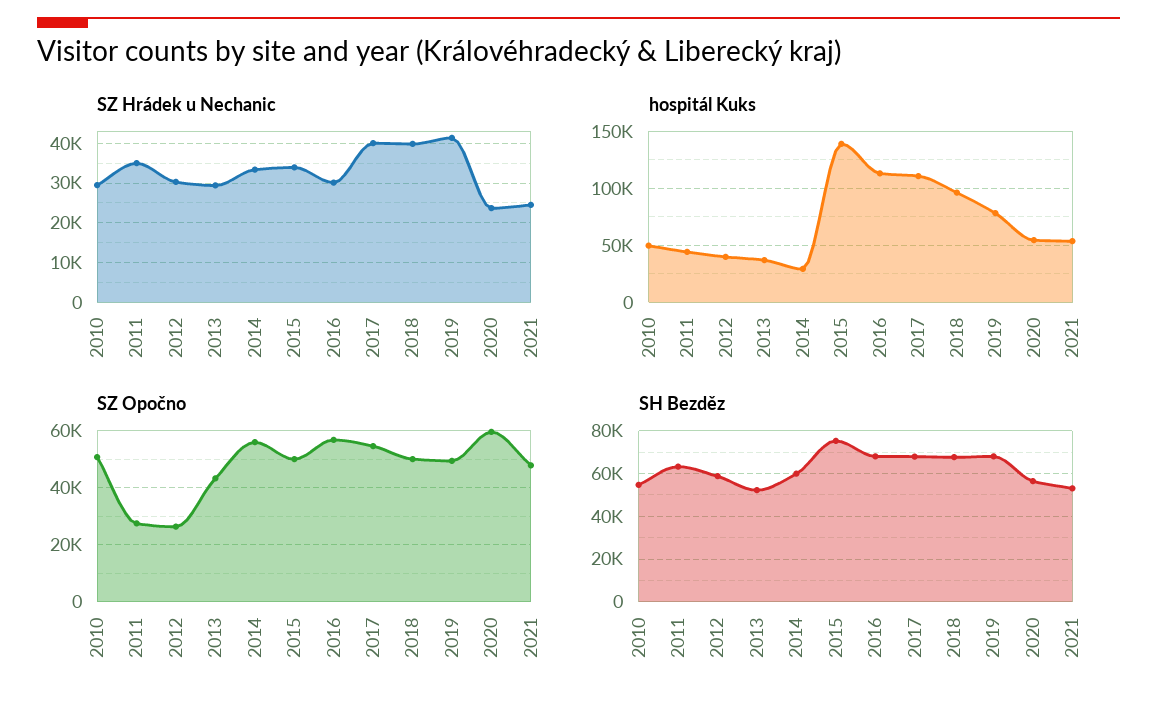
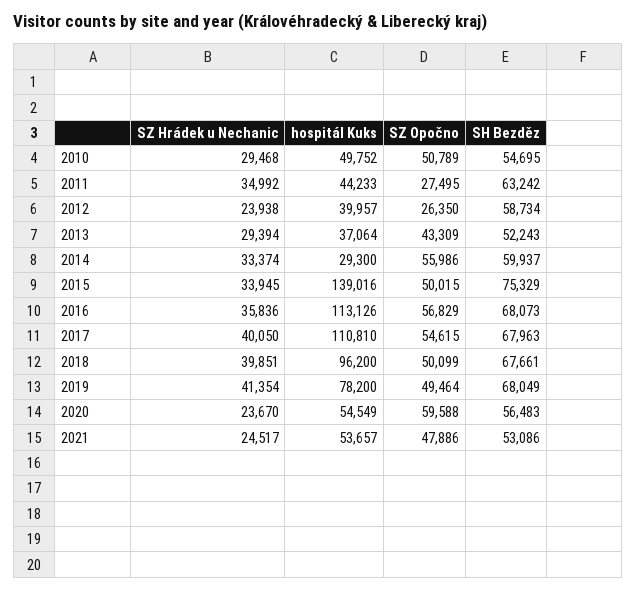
SZ Hrádek u Nechanic, 2012: 30000 -> 23938
SZ Hrádek u Nechanic, 2016: 30000 -> 35836

